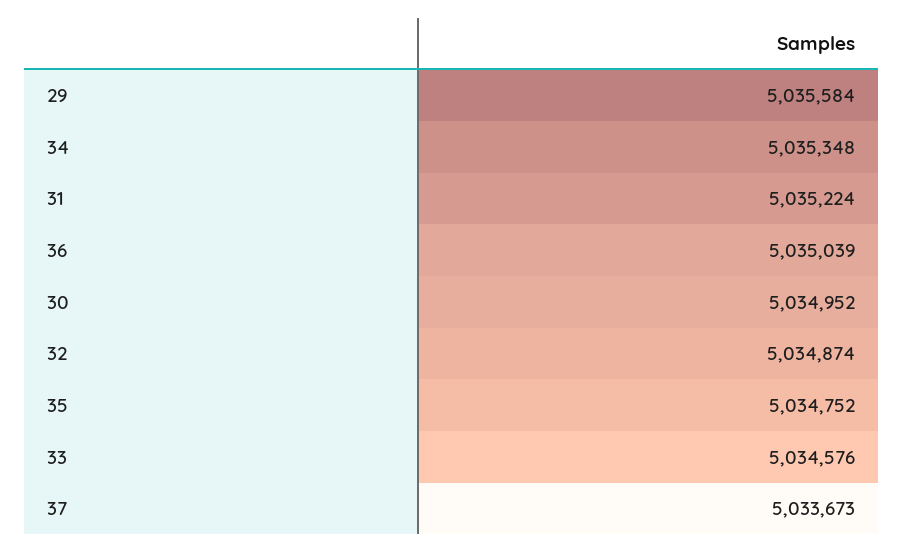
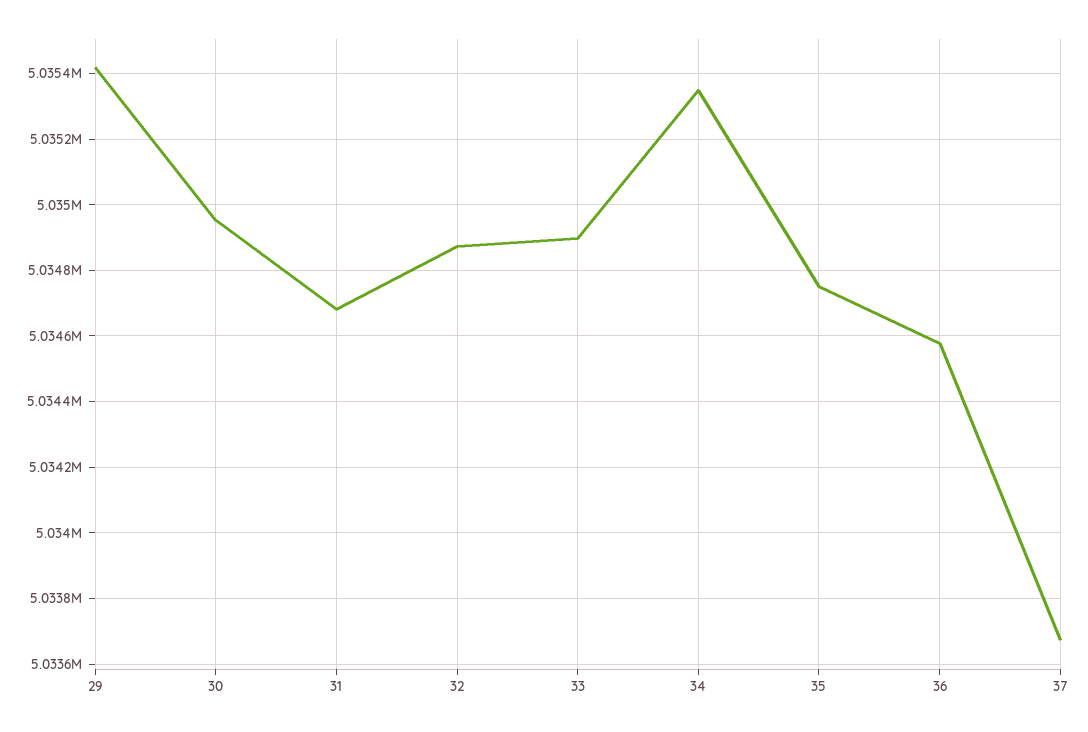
29: 5035584 -> 5035420
31: 5035224 -> 5034680
36: 5035039 -> 5034580
33: 5034576 -> 5034900

